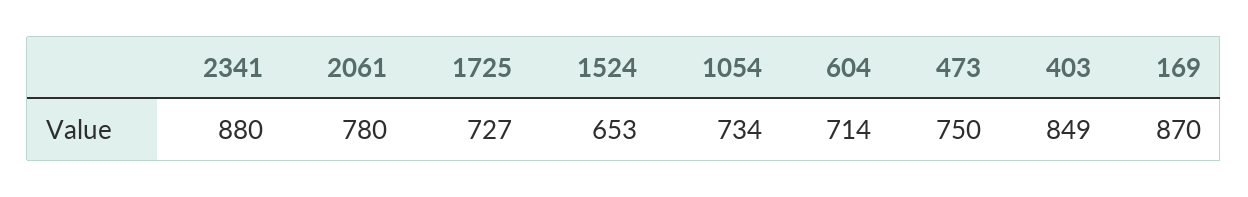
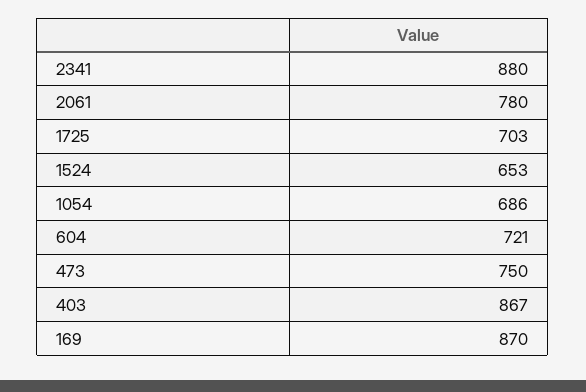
1725: 727 -> 703
1054: 734 -> 686
604: 714 -> 721
403: 849 -> 867

